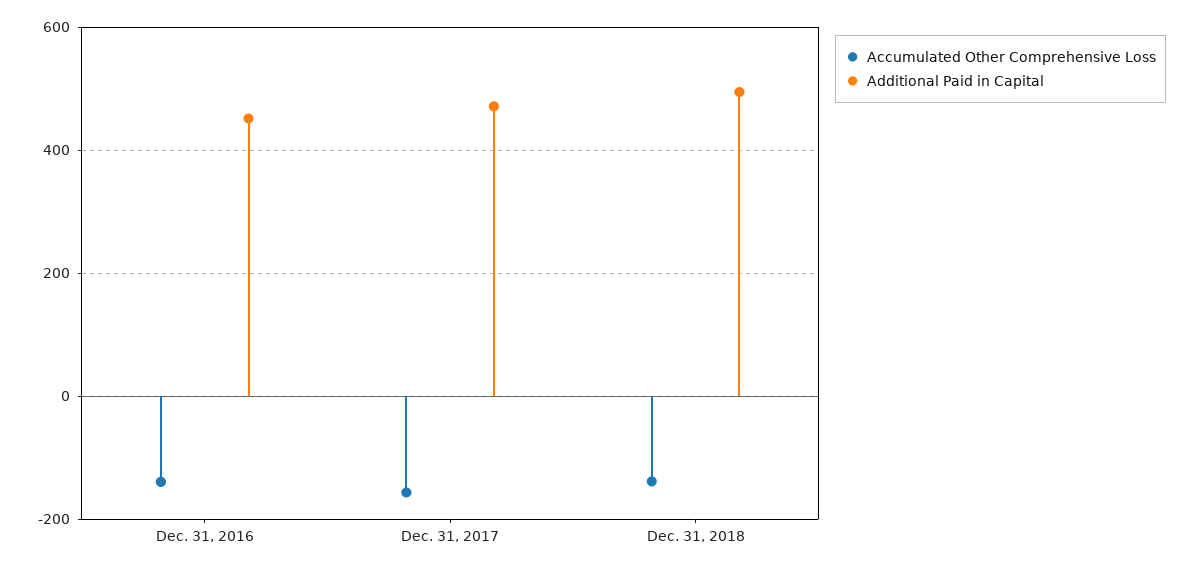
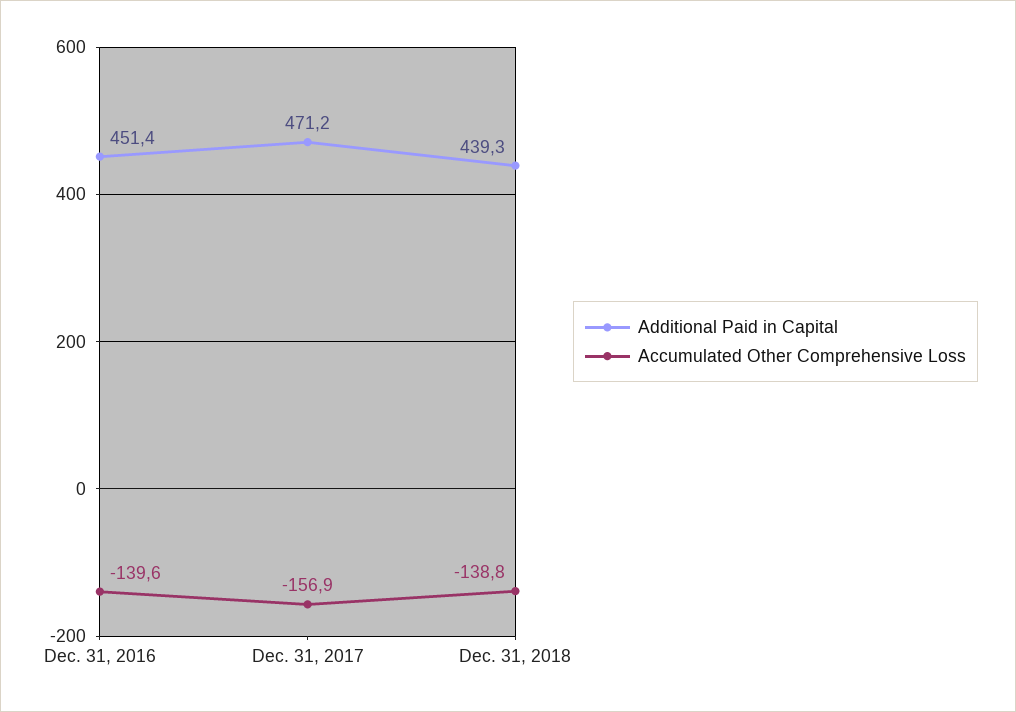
Additional Paid in Capital, Dec. 31, 2018: 500 -> 439.3

